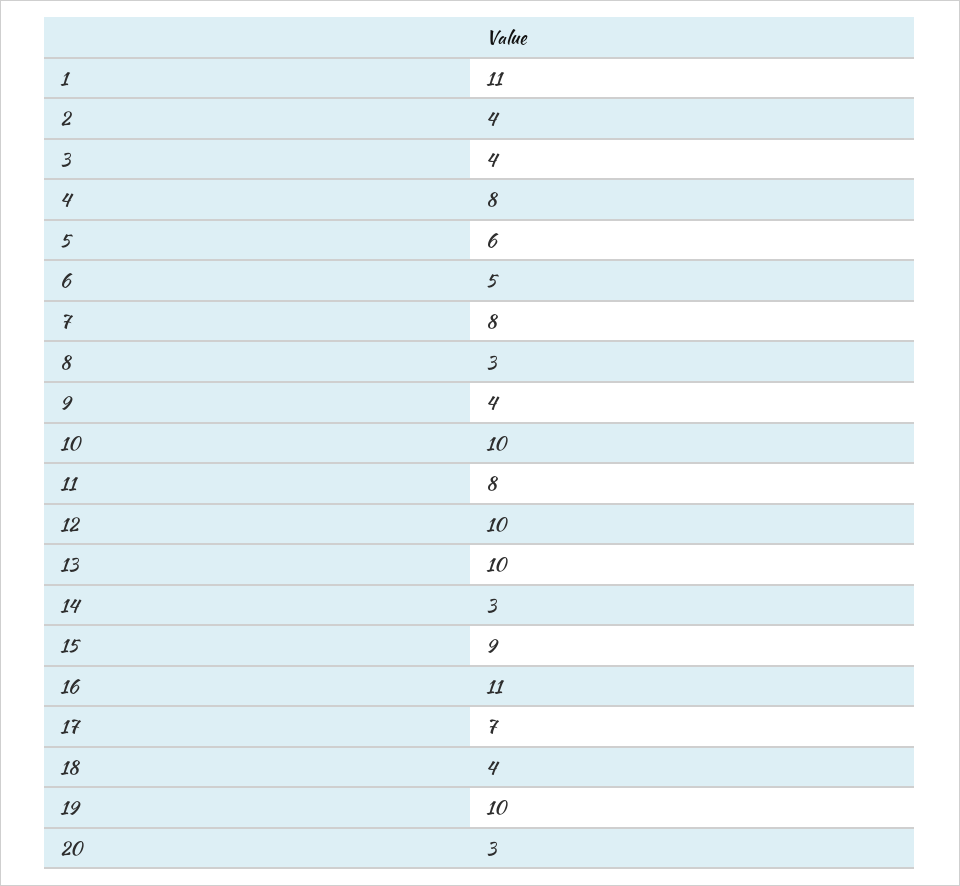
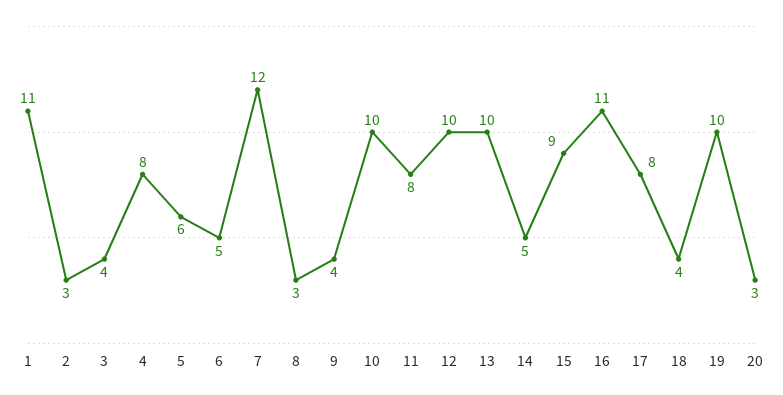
2: 4 -> 3
7: 8 -> 12
14: 3 -> 5
17: 7 -> 8

